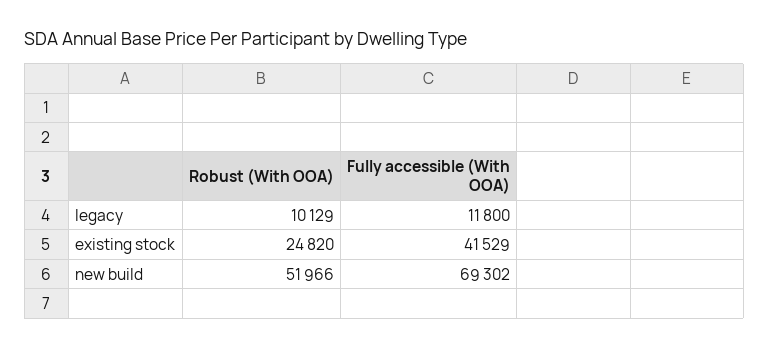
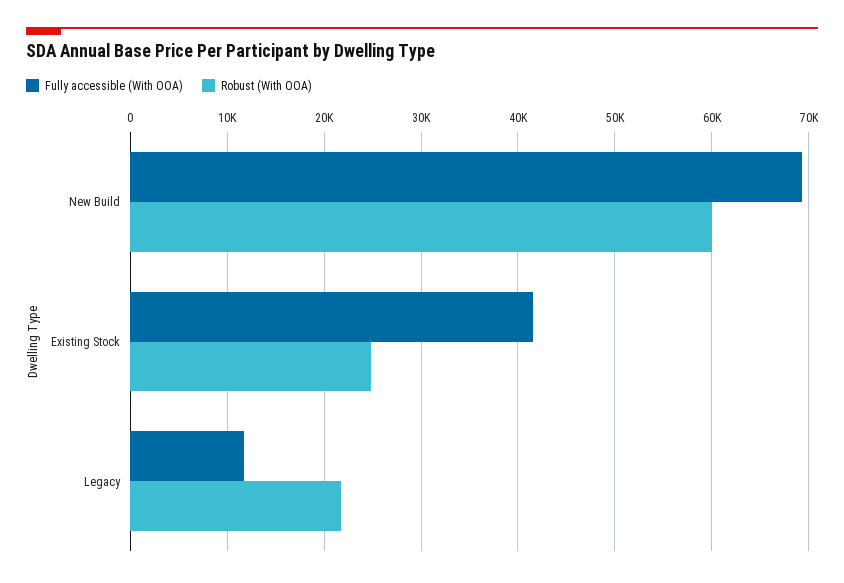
Robust (With OOA), legacy: 10129 -> 22000
Robust (With OOA), new build: 51966 -> 60000

